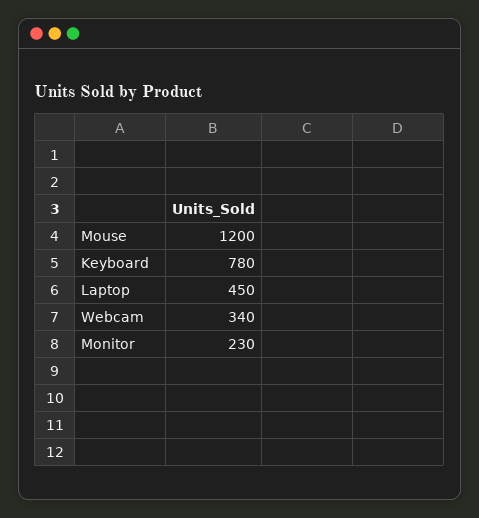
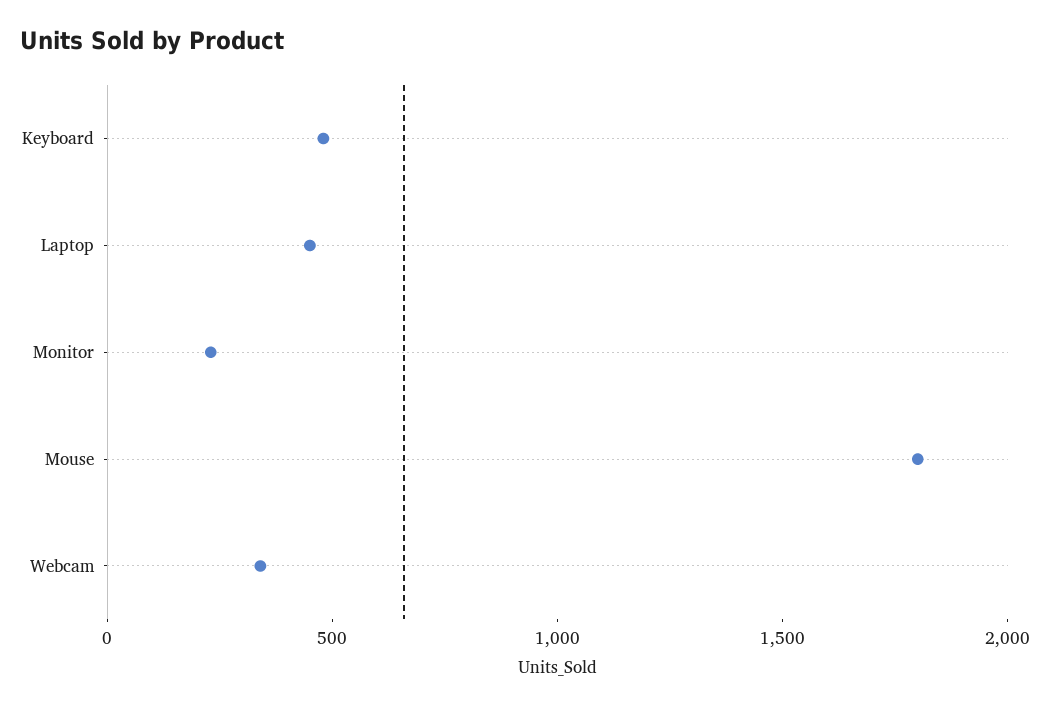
Mouse: 1200 -> 1800
Keyboard: 780 -> 500

